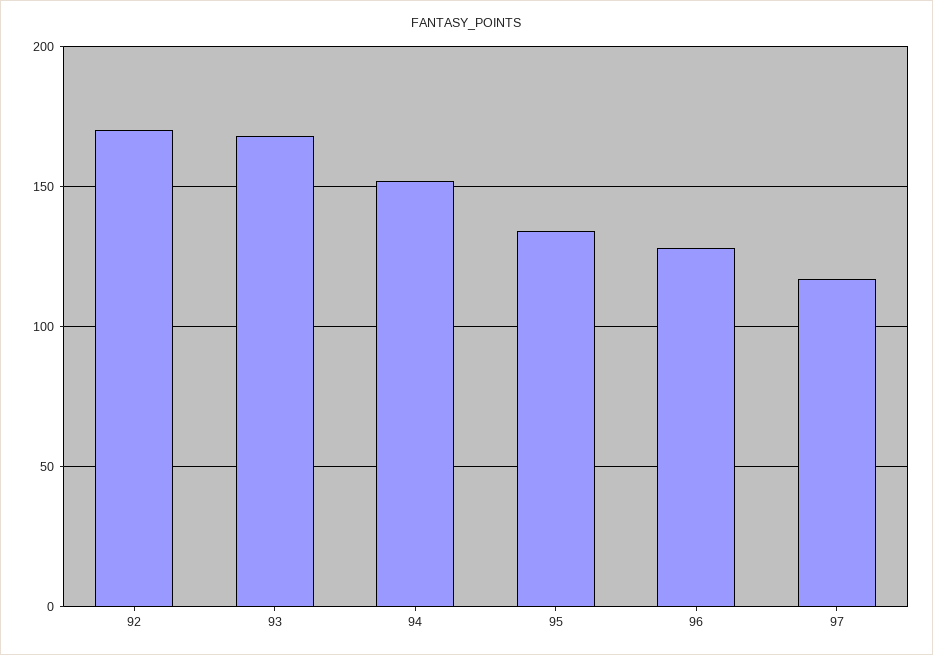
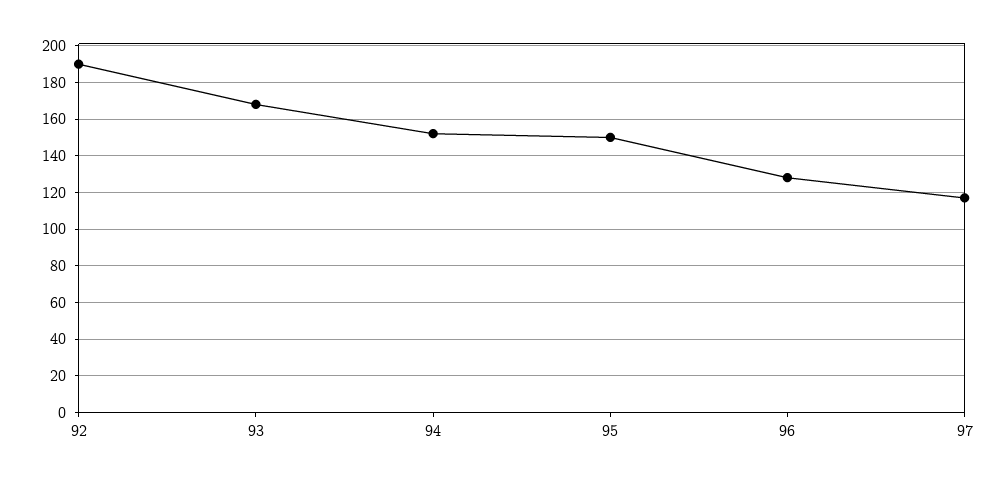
92: 170 -> 190
95: 135 -> 150

